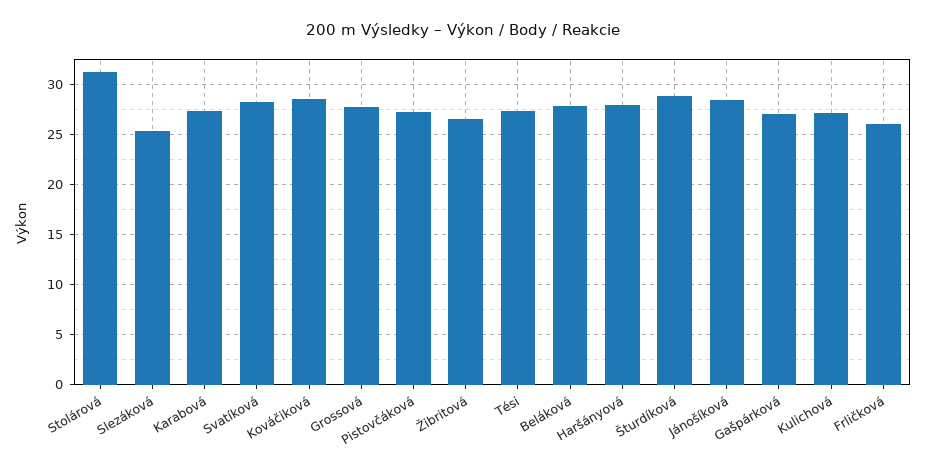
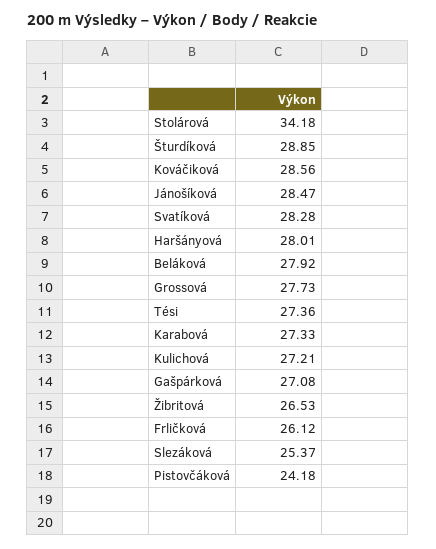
Stolárová: 31 -> 34.18
Pistovčáková: 27 -> 24.18

